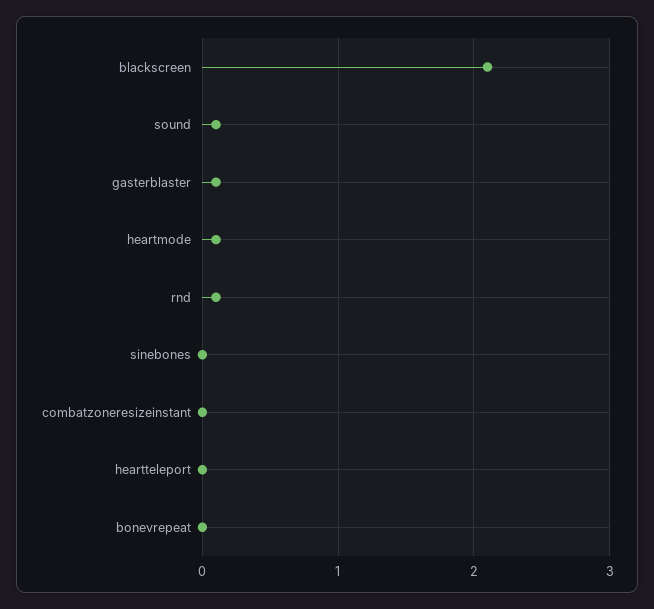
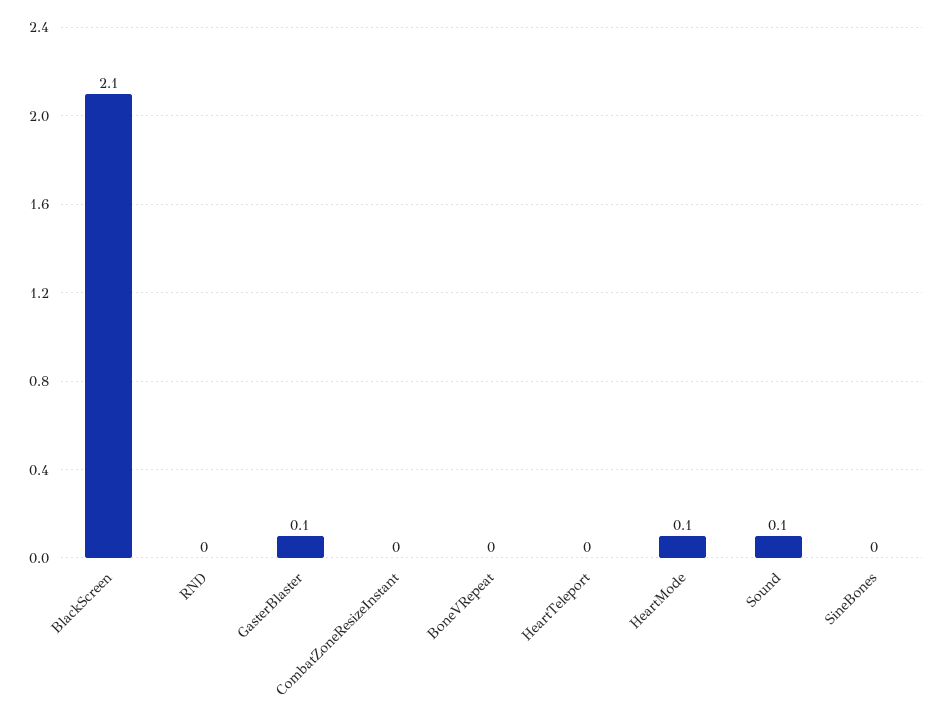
rnd: 0.1 -> 0

